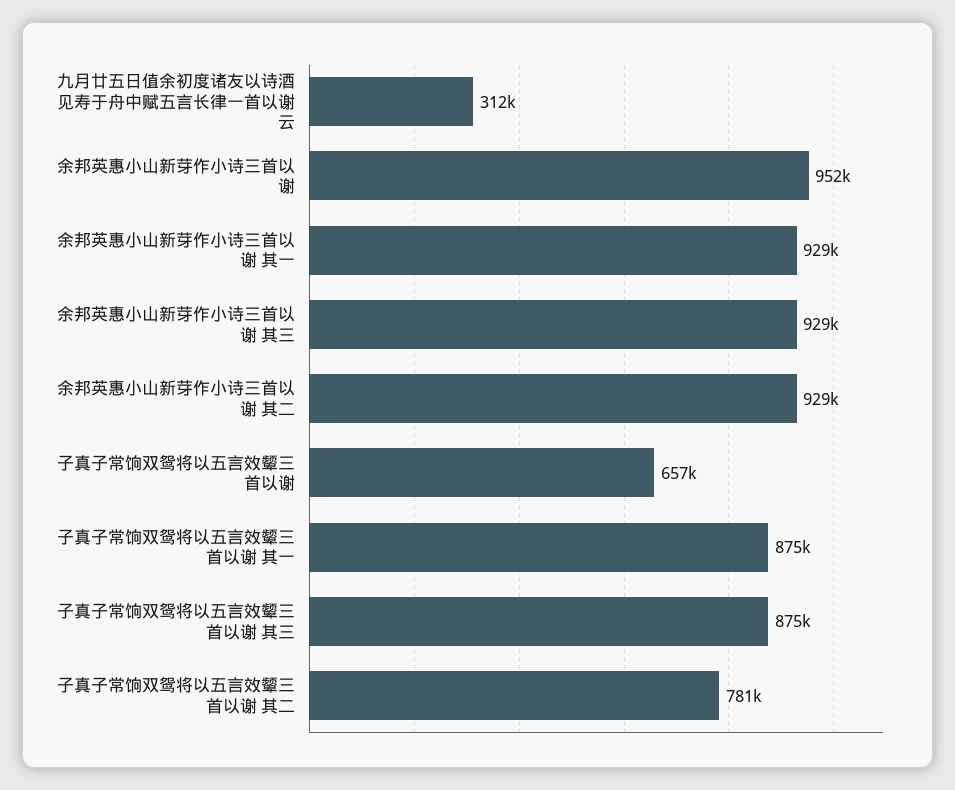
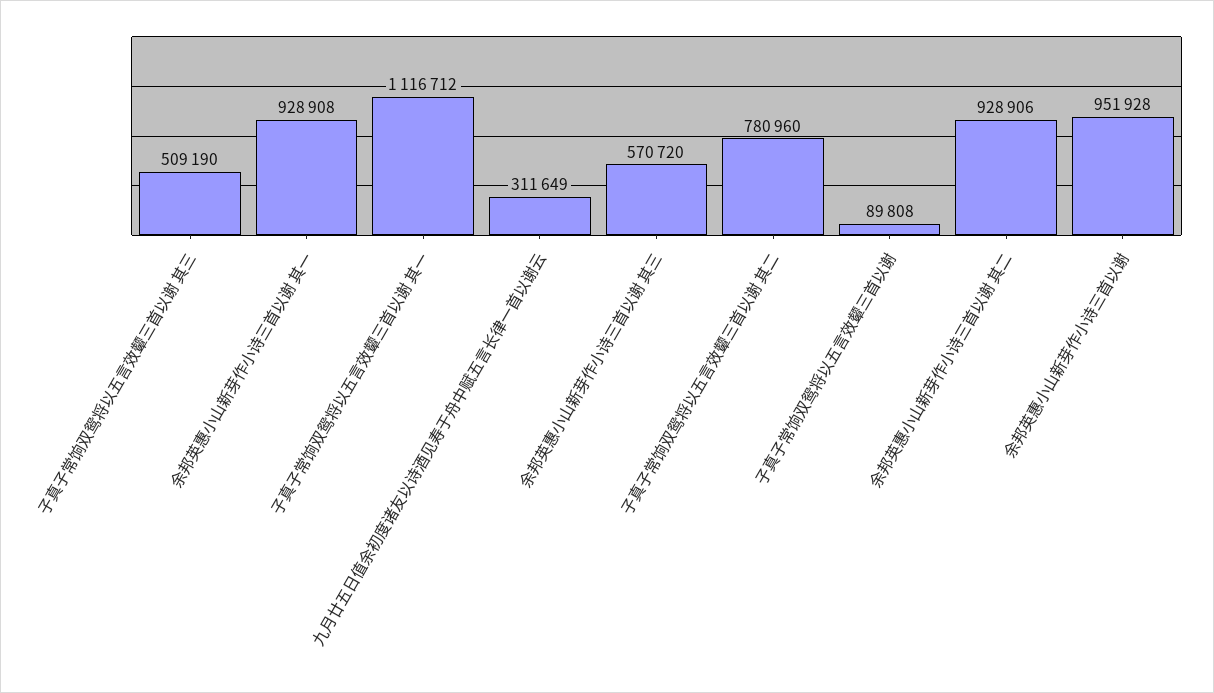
余邦英惠小山新芽作小诗三首以谢 其三: 929000 -> 570720
子真子常饷双鸳将以五言效颦三首以谢: 657000 -> 89808
子真子常饷双鸳将以五言效颦三首以谢 其一: 875000 -> 1116712
子真子常饷双鸳将以五言效颦三首以谢 其三: 875000 -> 509190

